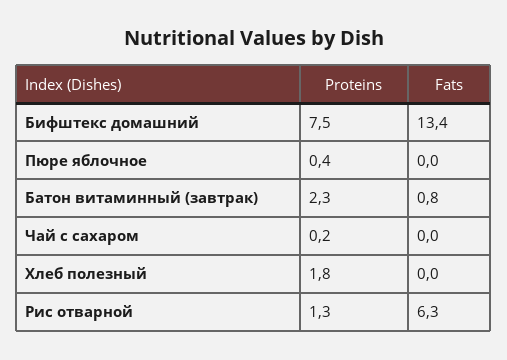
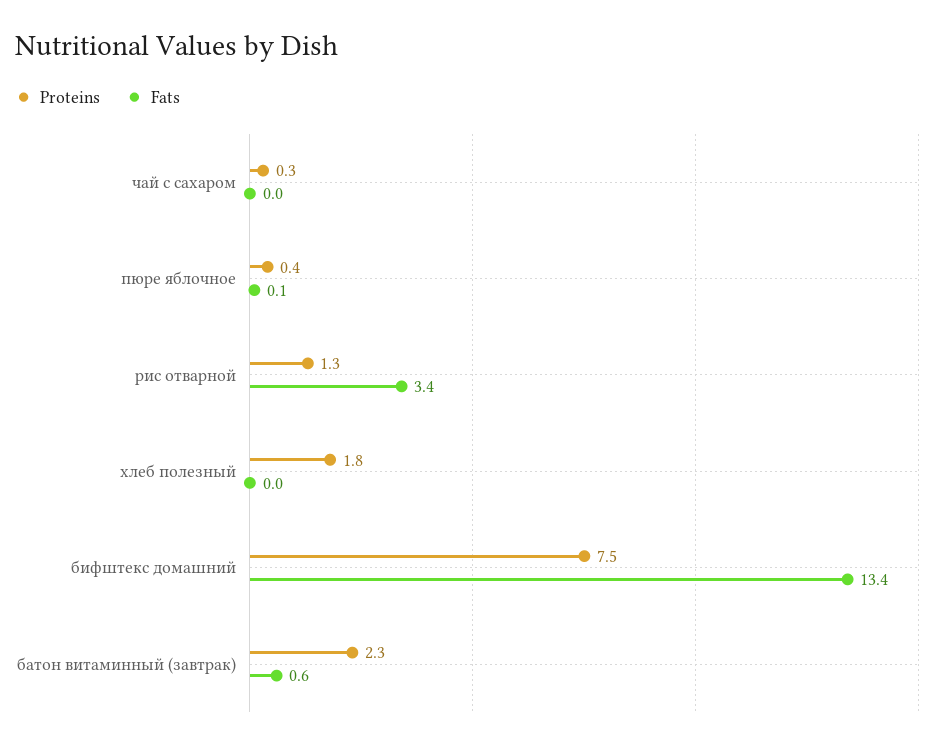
Fats, Пюре яблочное: 0 -> 0.1
Fats, Батон витаминный (завтрак): 0.8 -> 0.6
Proteins, Чай с сахаром: 0.2 -> 0.3
Fats, Рис отварной: 6.3 -> 3.4

